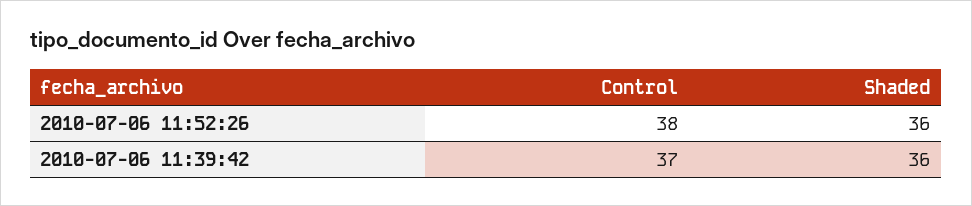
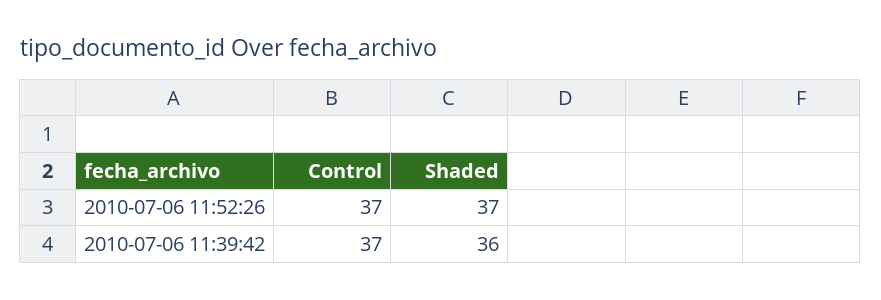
Control, 2010-07-06 11:52:26: 38 -> 37
Shaded, 2010-07-06 11:52:26: 36 -> 37

